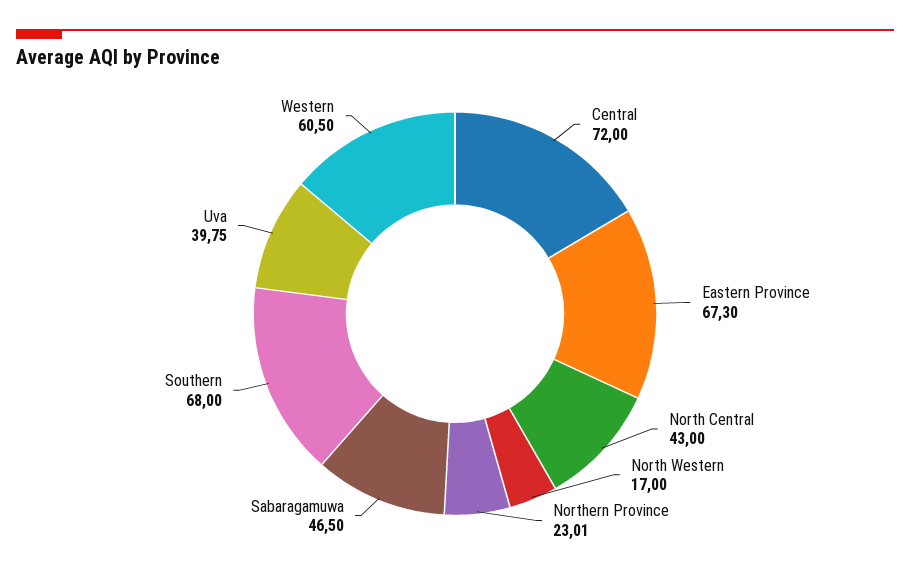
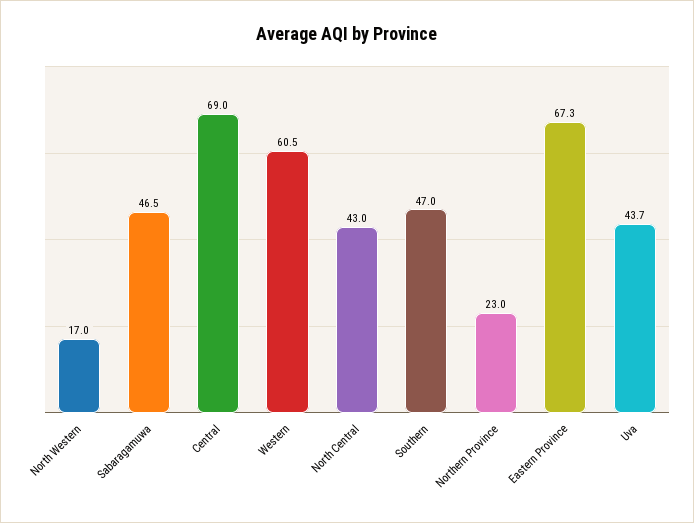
Central: 72 -> 69
Southern: 68 -> 47
Uva: 39.75 -> 43.7

